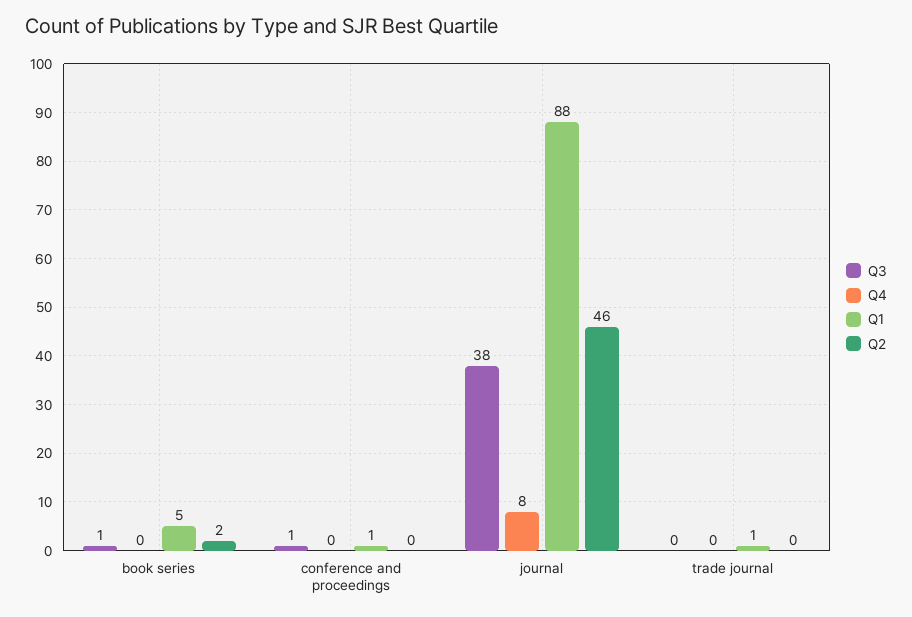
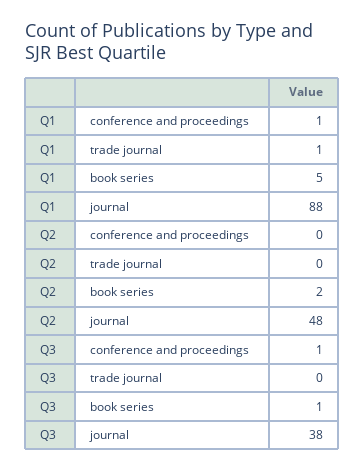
Q4, book series: 0 -> none
Q4, conference and proceedings: 0 -> none
Q4, journal: 8 -> none
Q2, journal: 46 -> 48
Q4, trade journal: 0 -> none

